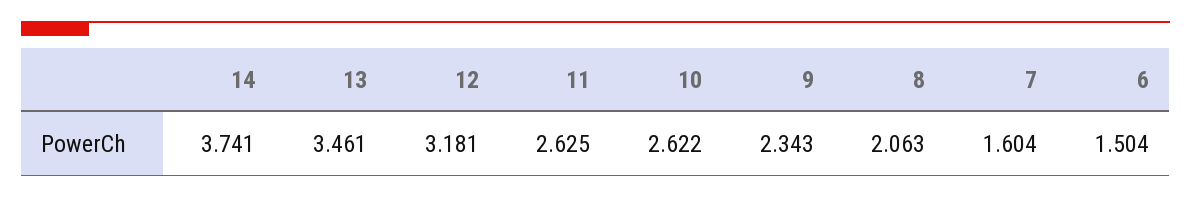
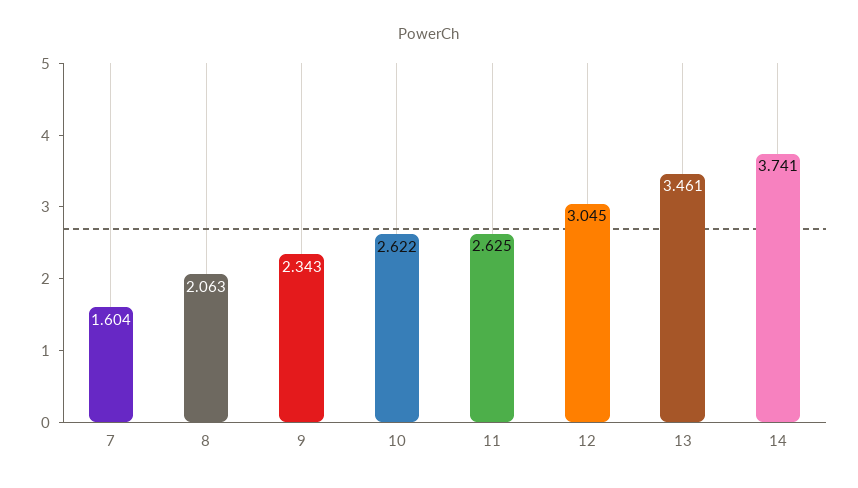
12: 3.181 -> 3.045
6: 1.504 -> none

